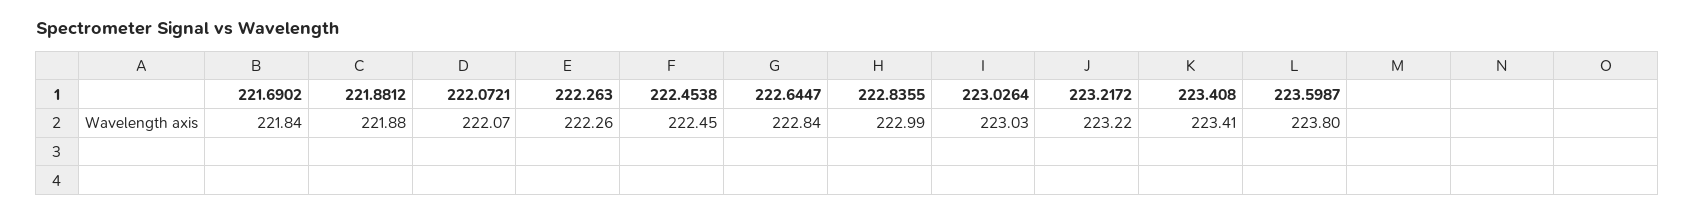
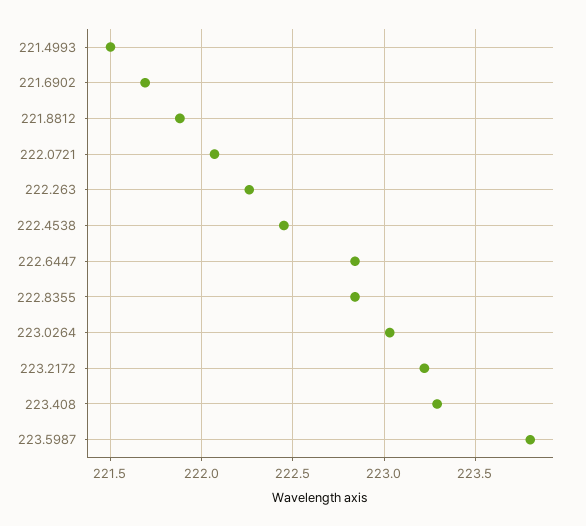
221.6902: 221.84 -> 221.7
222.8355: 222.99 -> 222.85
223.408: 223.41 -> 223.3
221.4993: none -> 221.5

